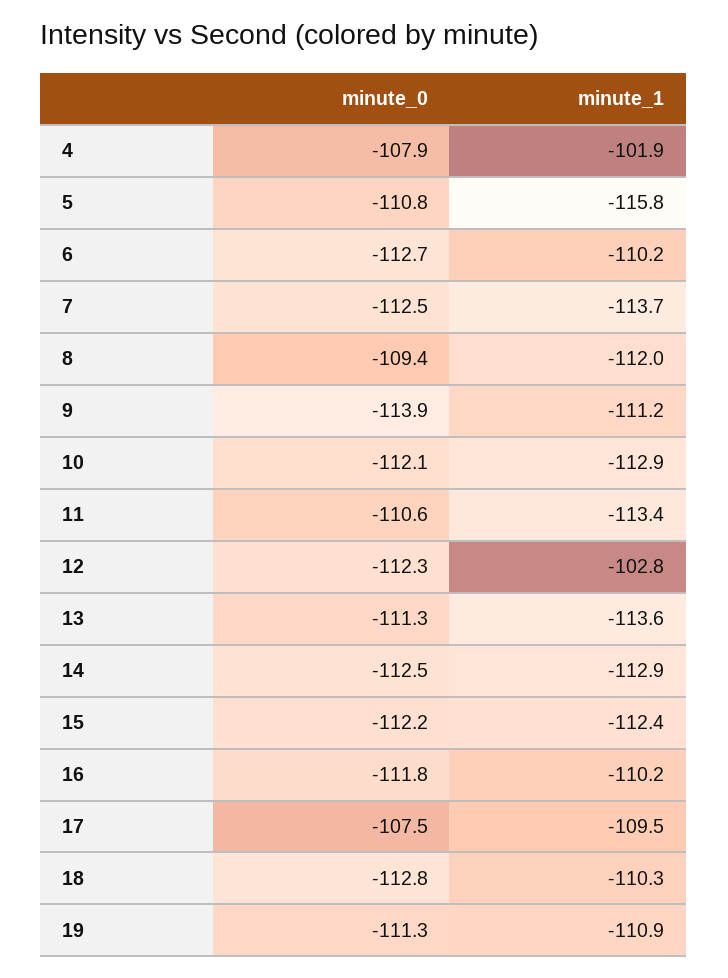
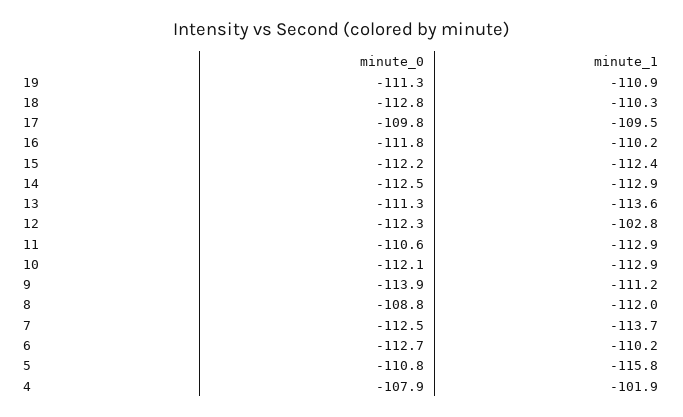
minute_0, 8: -109.4 -> -108.8
minute_1, 11: -113.4 -> -112.9
minute_0, 17: -107.5 -> -109.8

